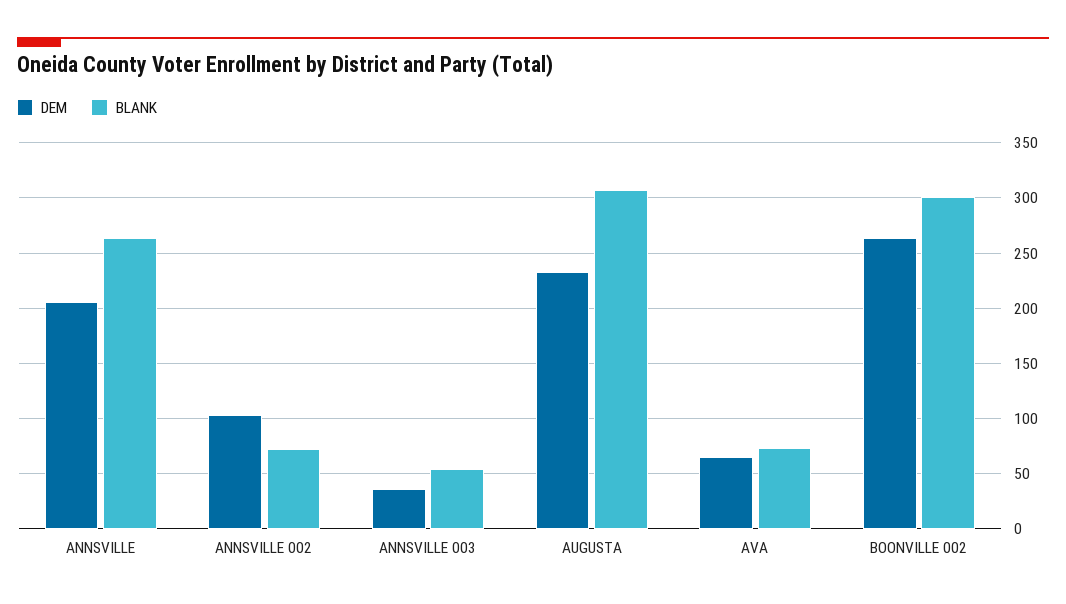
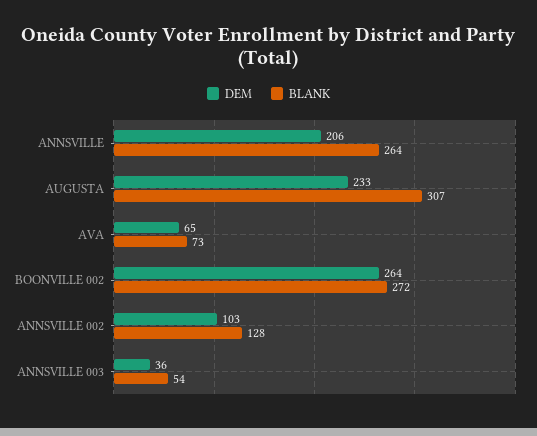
BLANK, ANNSVILLE 002: 70 -> 128
BLANK, BOONVILLE 002: 300 -> 272

